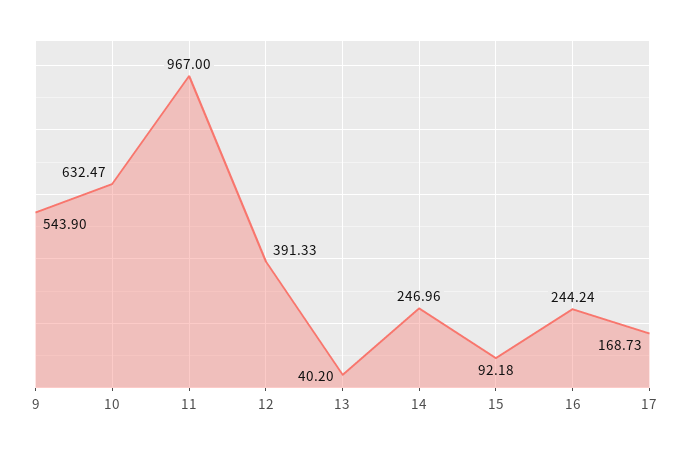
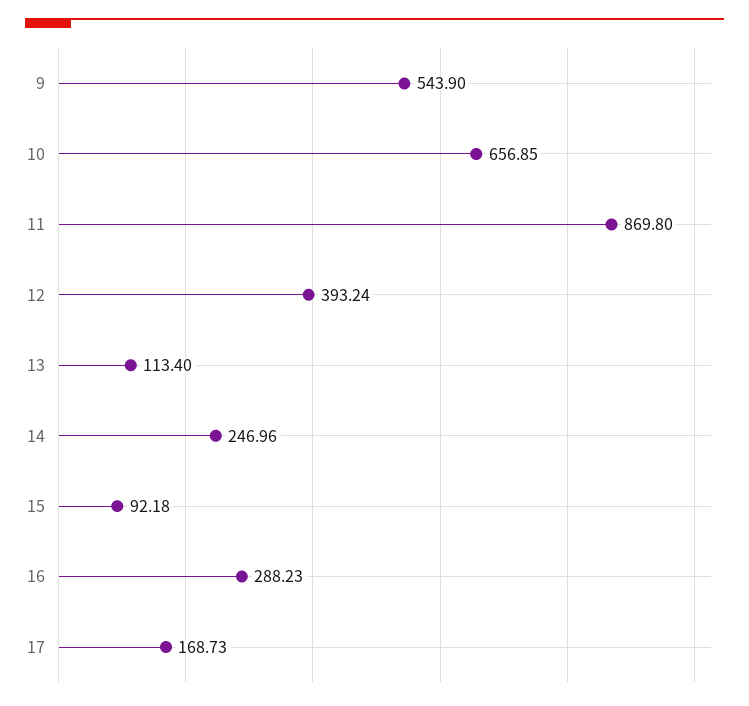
10: 632.47 -> 656.85
11: 967 -> 869.8
12: 391.33 -> 393.24
13: 40.2 -> 113.4
16: 244.24 -> 288.23

